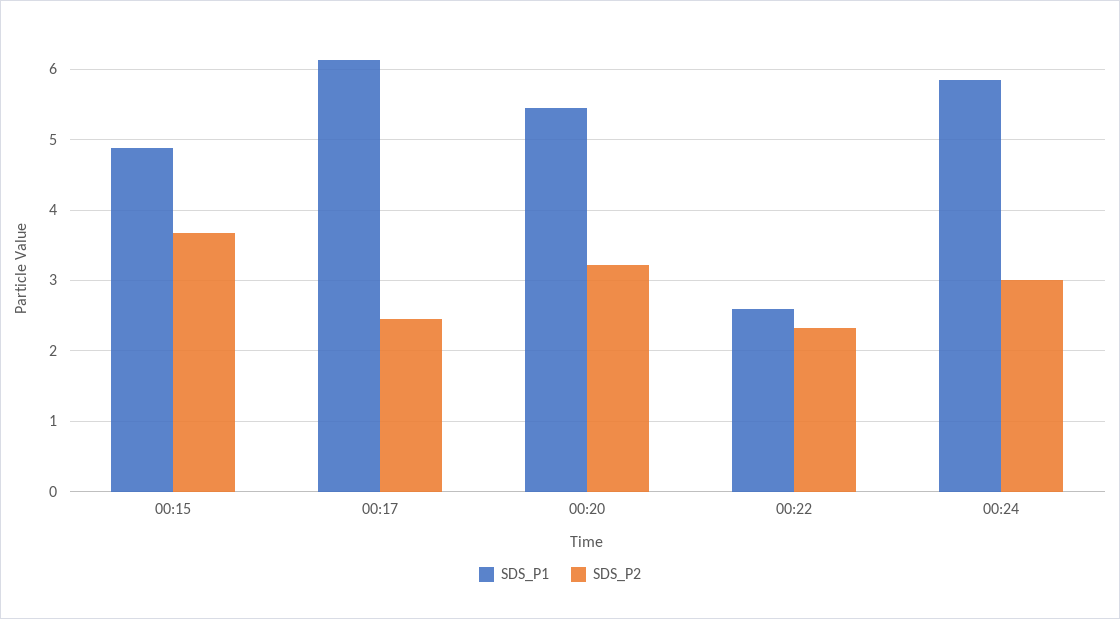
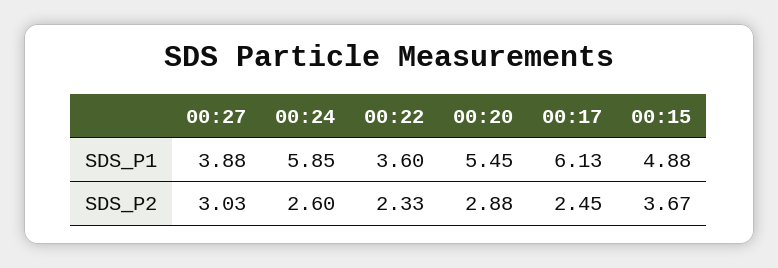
SDS_P2, 00:20: 3.2 -> 2.88
SDS_P1, 00:22: 2.6 -> 3.6
SDS_P2, 00:24: 3 -> 2.6
SDS_P1, 00:27: none -> 3.88
SDS_P2, 00:27: none -> 3.03

